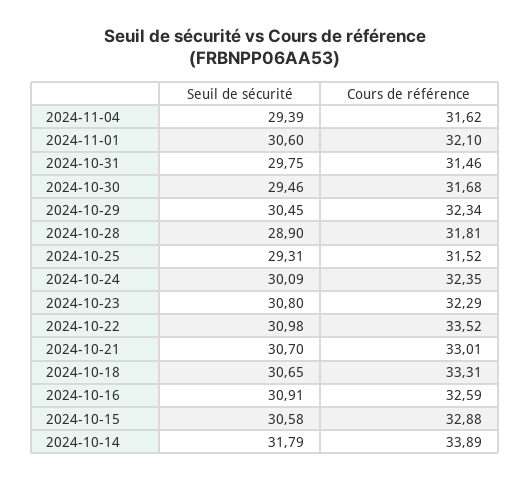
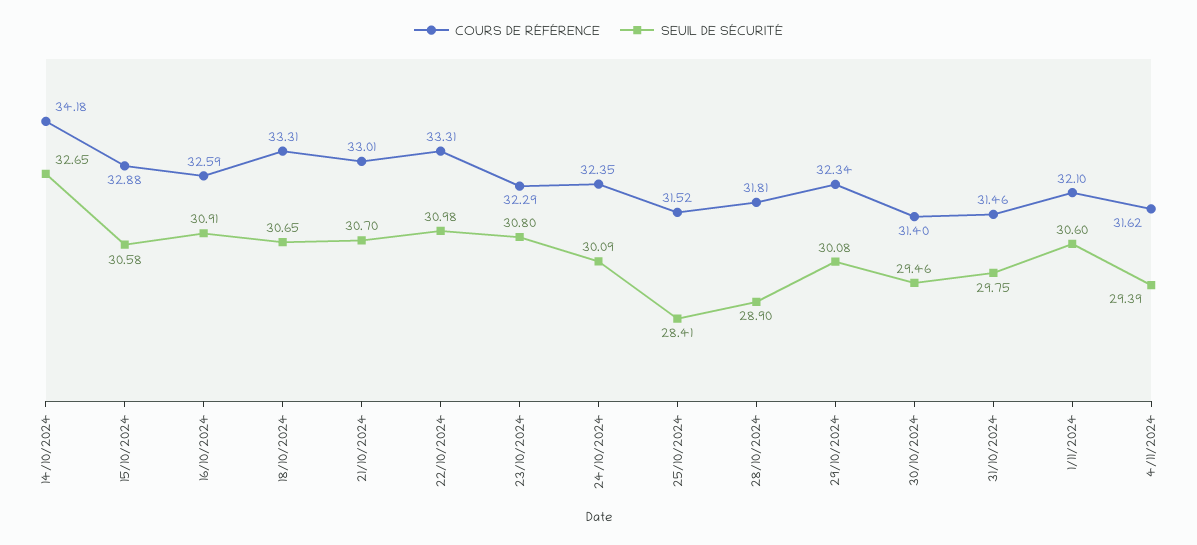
Cours de référence, 2024-10-30: 31.68 -> 31.4
Seuil de sécurité, 2024-10-29: 30.45 -> 30.08
Seuil de sécurité, 2024-10-25: 29.31 -> 28.41
Cours de référence, 2024-10-22: 33.52 -> 33.31
Seuil de sécurité, 2024-10-14: 31.79 -> 32.65
Cours de référence, 2024-10-14: 33.89 -> 34.18

